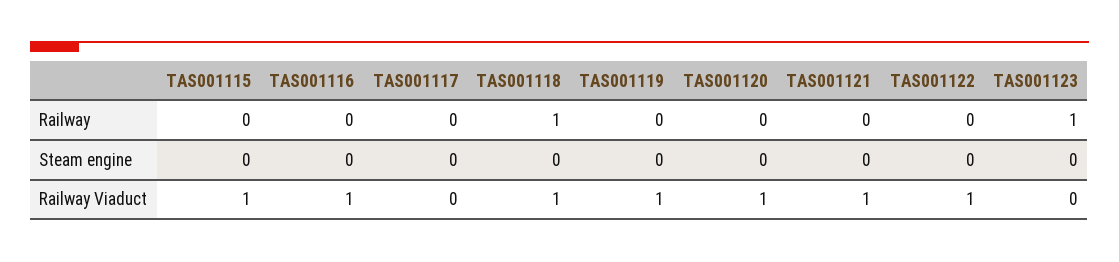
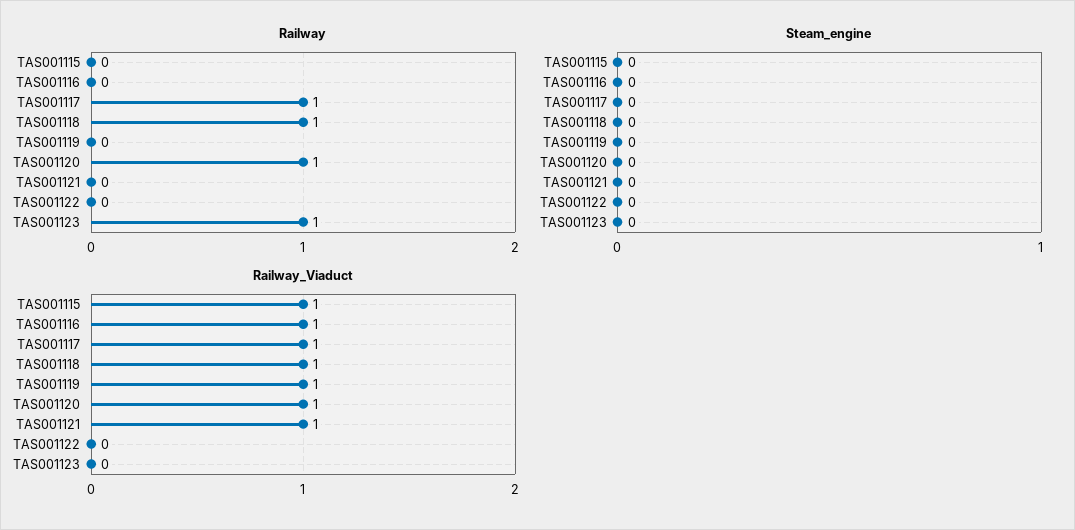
Railway, TAS001117: 0 -> 1
Railway, TAS001120: 0 -> 1
Railway Viaduct, TAS001117: 0 -> 1
Railway Viaduct, TAS001122: 1 -> 0

